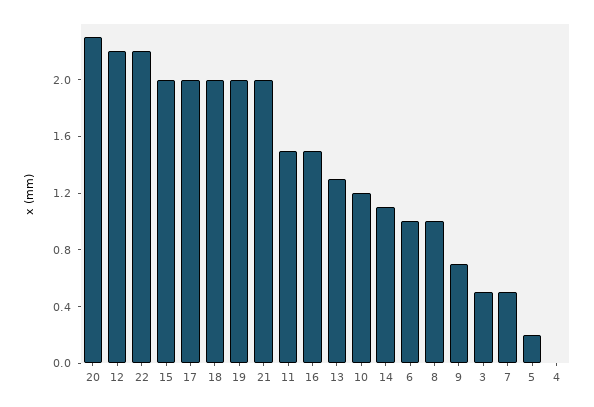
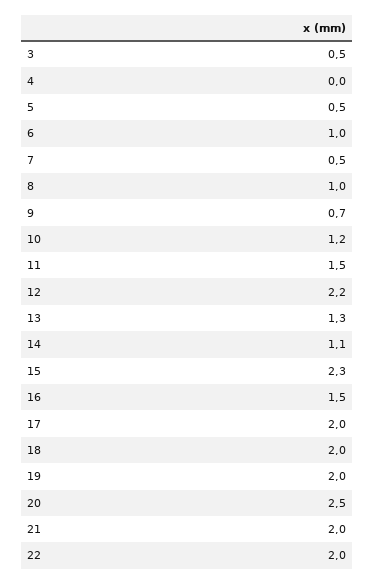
20: 2.3 -> 2.5
22: 2.2 -> 2
15: 2 -> 2.3
5: 0.2 -> 0.5

